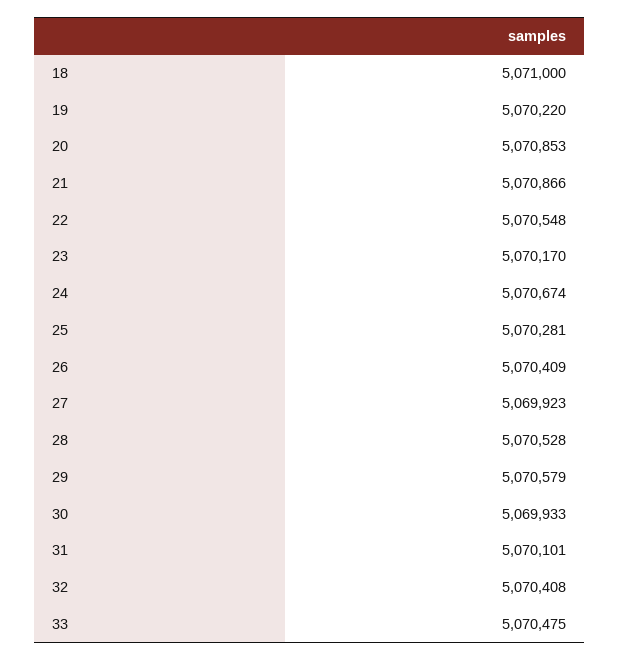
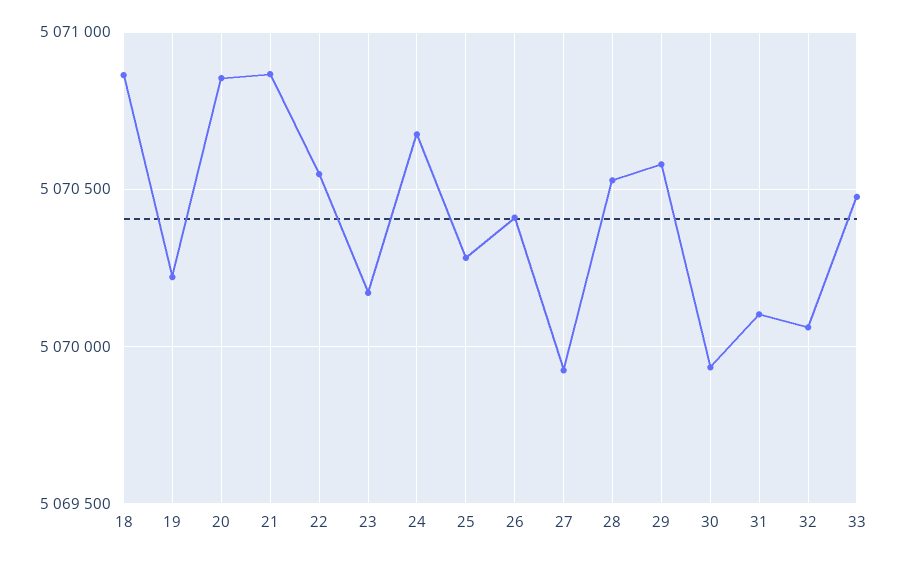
18: 5071000 -> 5070850
32: 5070408 -> 5070050

